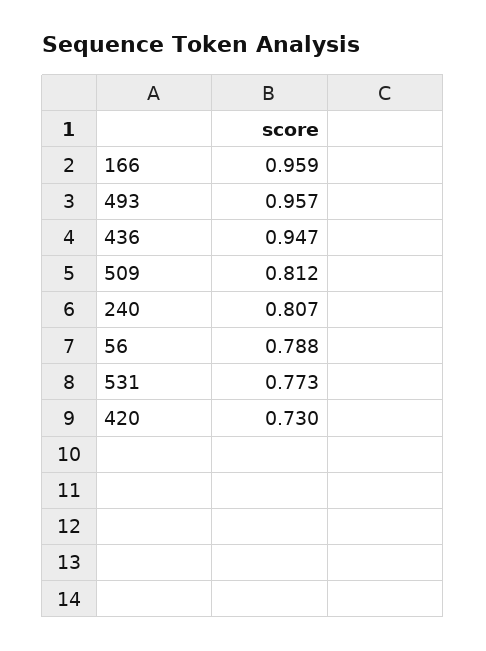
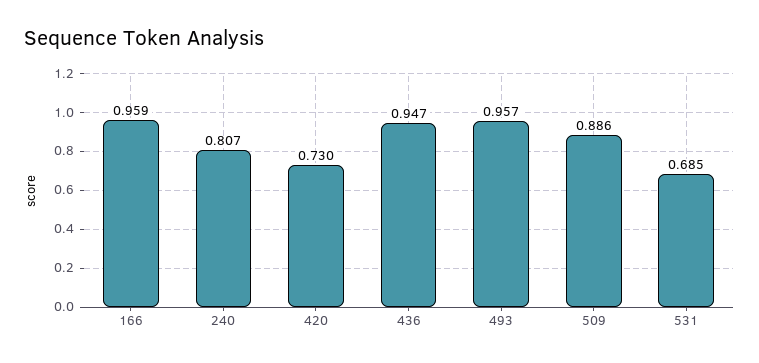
509: 0.812 -> 0.886
56: 0.788 -> none
531: 0.773 -> 0.685

